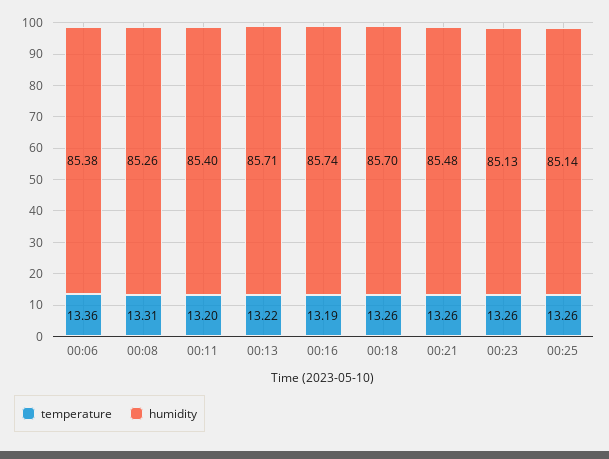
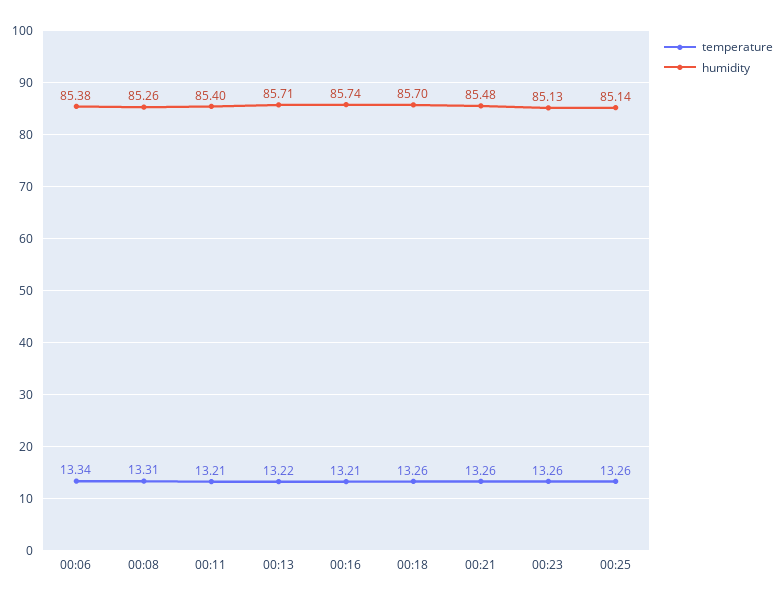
temperature, 00:06: 13.36 -> 13.34
temperature, 00:11: 13.2 -> 13.21
temperature, 00:16: 13.19 -> 13.21

